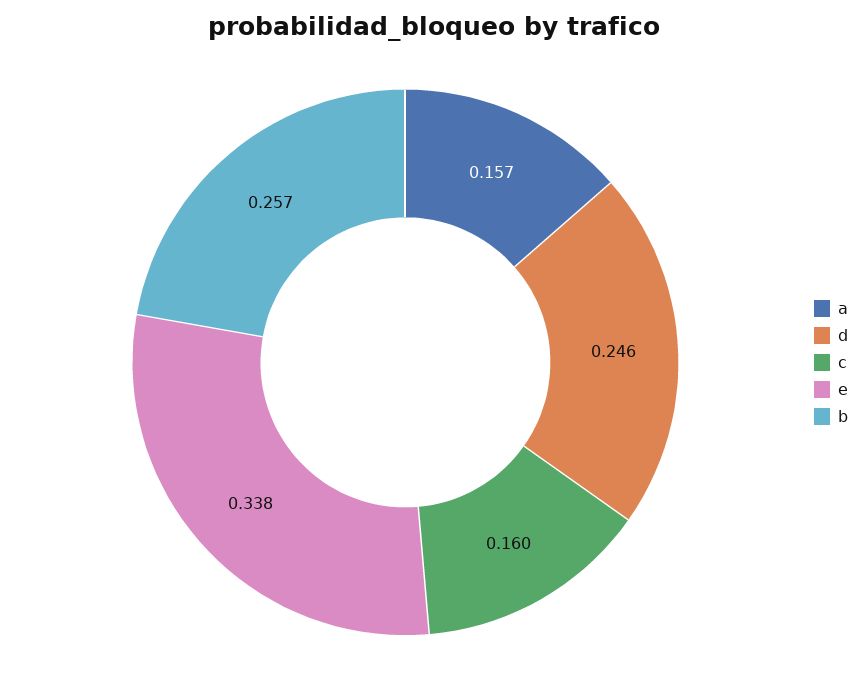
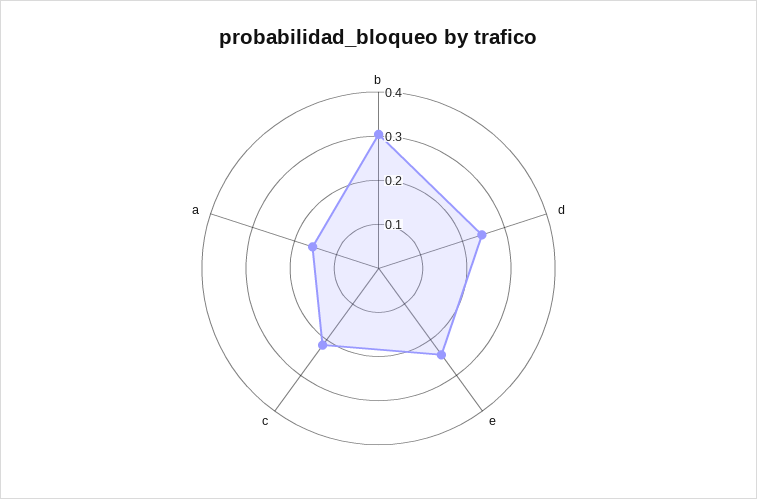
c: 0.16 -> 0.22
e: 0.338 -> 0.24
b: 0.257 -> 0.3

